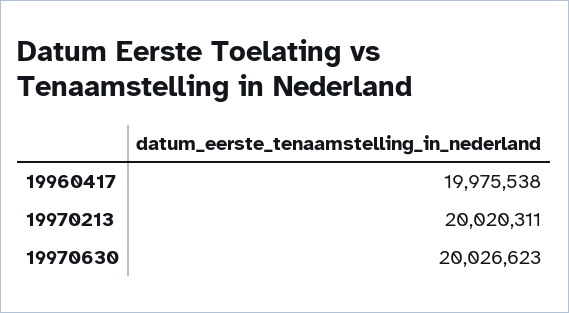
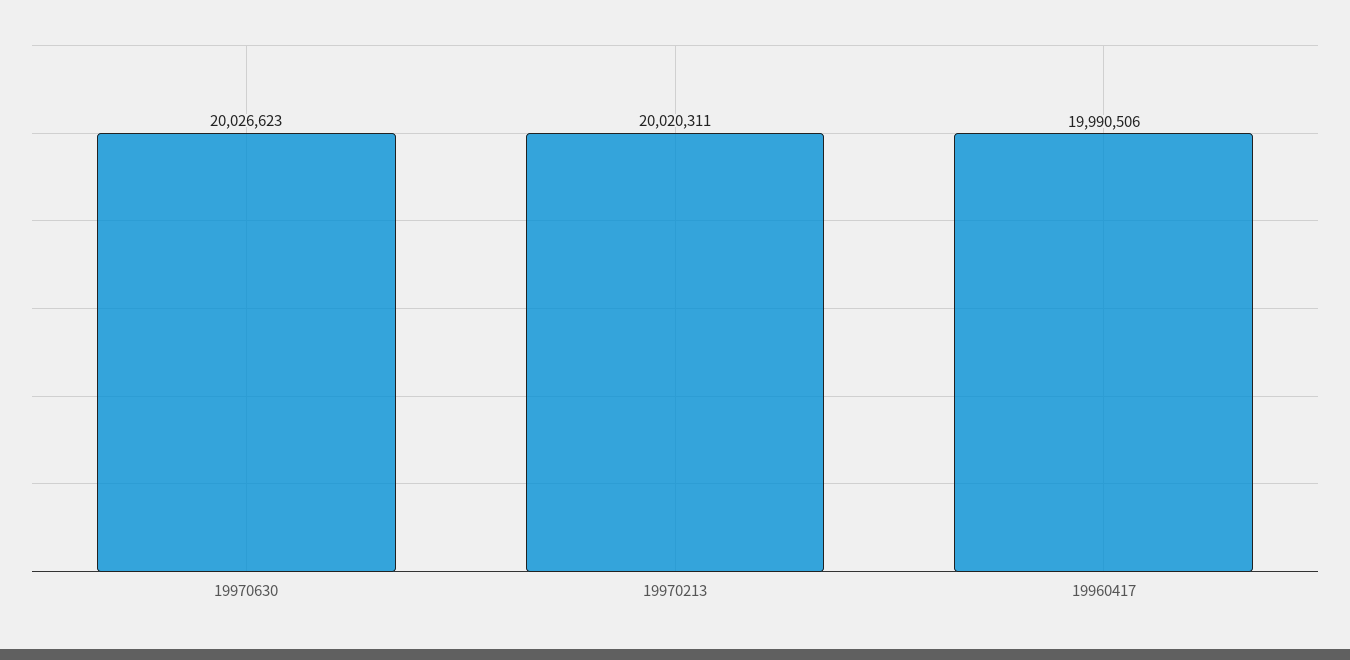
19960417: 19975538 -> 19990506

